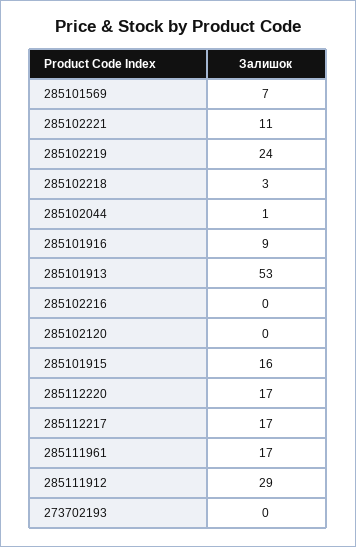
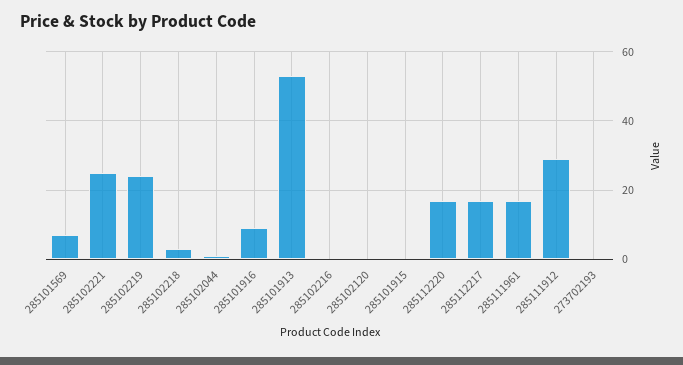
285102221: 11 -> 25
285101915: 16 -> 0

